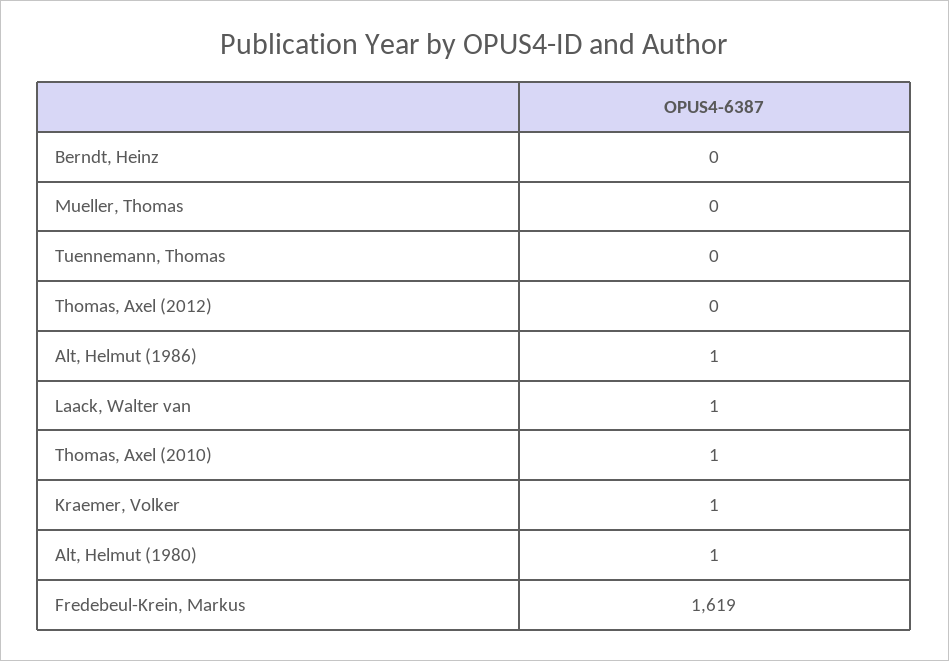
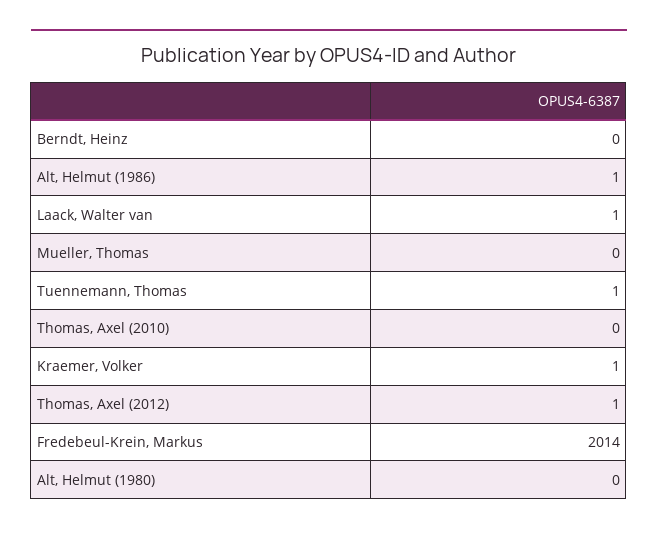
Tuennemann, Thomas: 0 -> 1
Thomas, Axel (2012): 0 -> 1
Thomas, Axel (2010): 1 -> 0
Alt, Helmut (1980): 1 -> 0
Fredebeul-Krein, Markus: 1619 -> 2014

